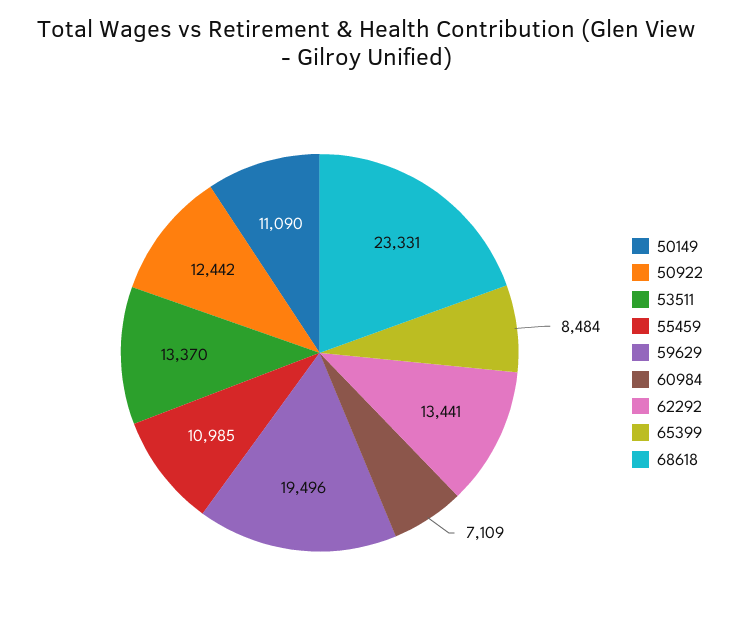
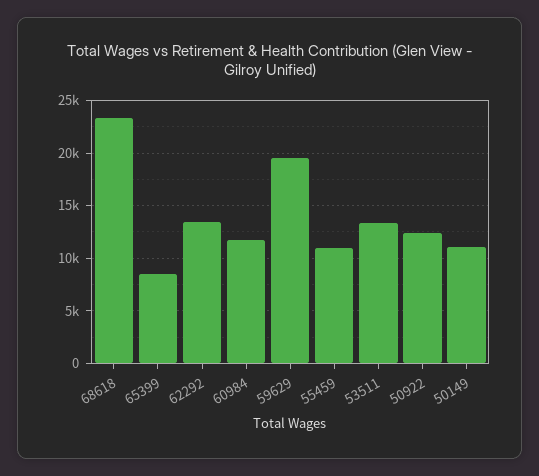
60984: 7109 -> 12000

